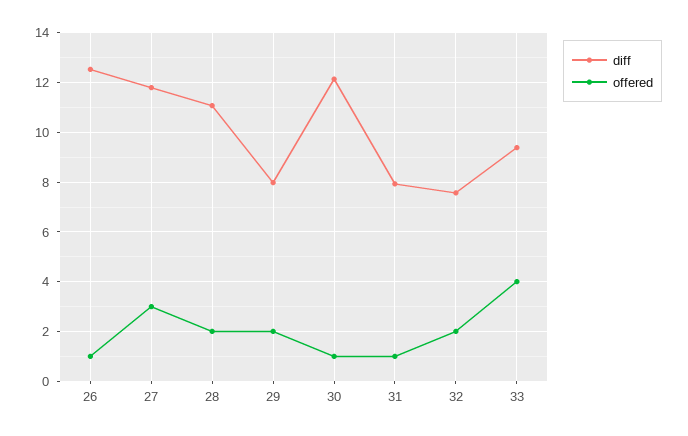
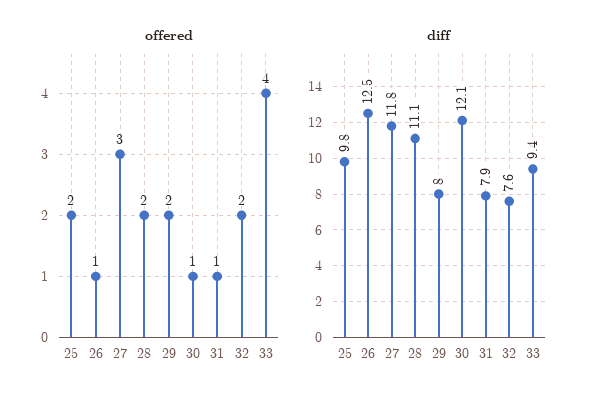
offered, 25: none -> 2
diff, 25: none -> 9.8

